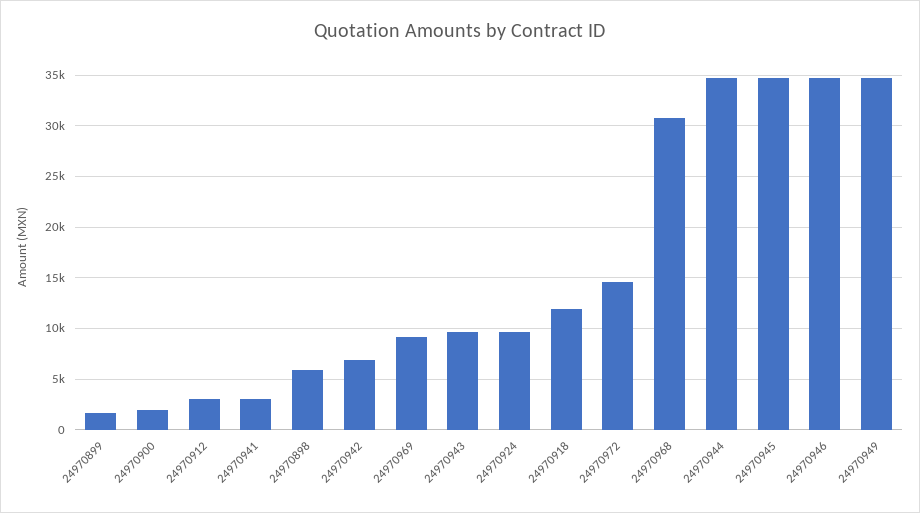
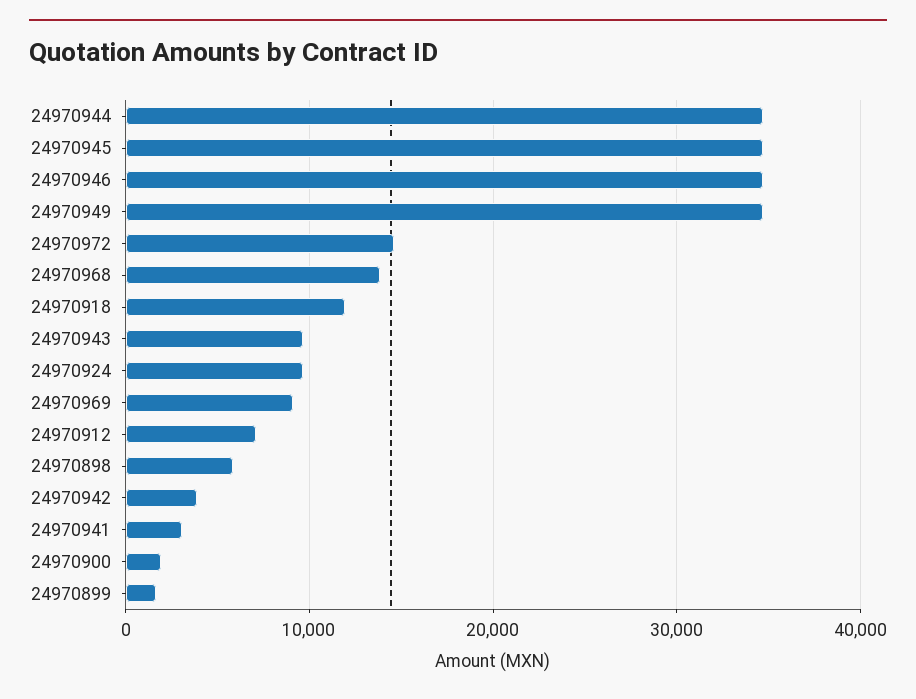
24970912: 3000 -> 7000
24970942: 7000 -> 4000
24970968: 31000 -> 14000

